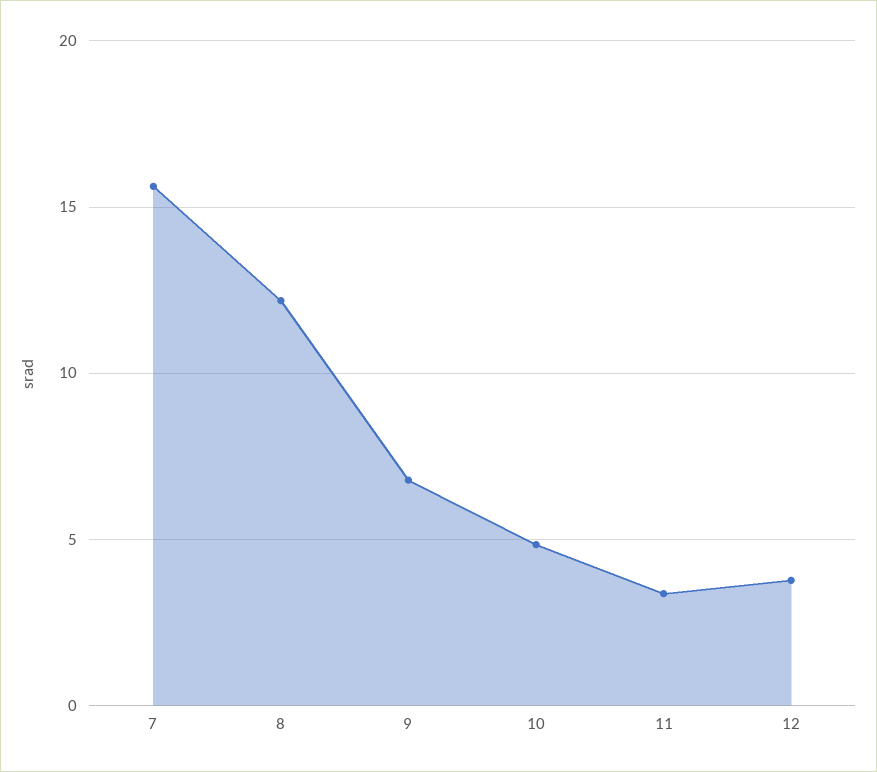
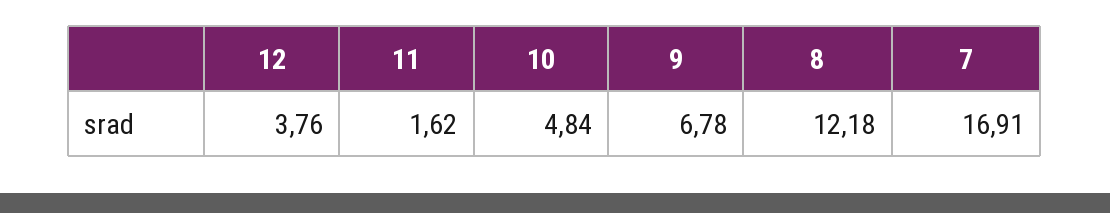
7: 15.5 -> 16.91
11: 3.5 -> 1.62

